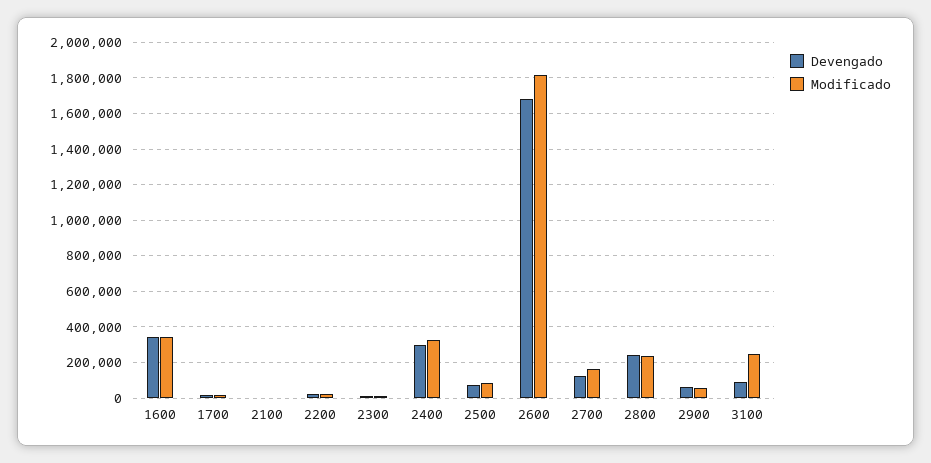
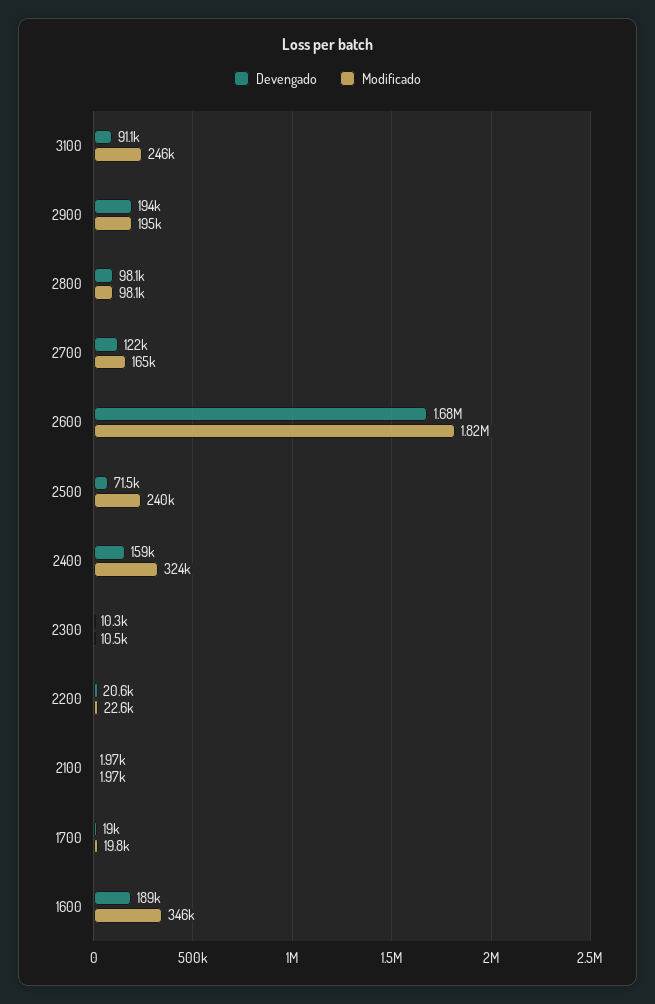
Devengado, 1600: 350000 -> 189000
Devengado, 2400: 300000 -> 159000
Modificado, 2500: 100000 -> 240000
Devengado, 2800: 250000 -> 98100
Modificado, 2800: 250000 -> 98100
Devengado, 2900: 50000 -> 194000
Modificado, 2900: 50000 -> 195000

